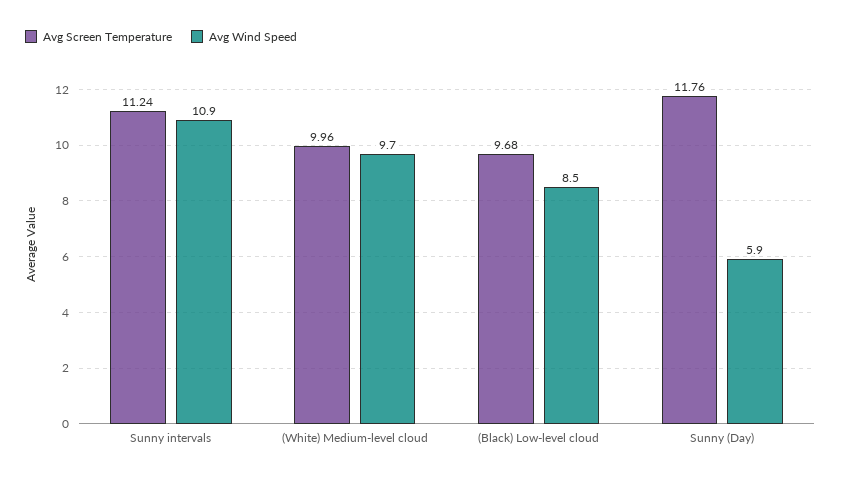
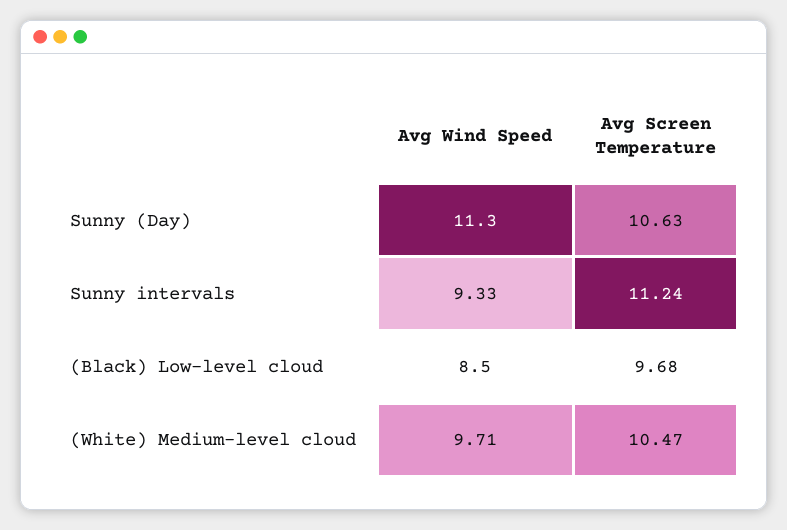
Avg Wind Speed, Sunny intervals: 10.9 -> 9.33
Avg Screen Temperature, (White) Medium-level cloud: 9.96 -> 10.47
Avg Screen Temperature, Sunny (Day): 11.76 -> 10.63
Avg Wind Speed, Sunny (Day): 5.9 -> 11.3

